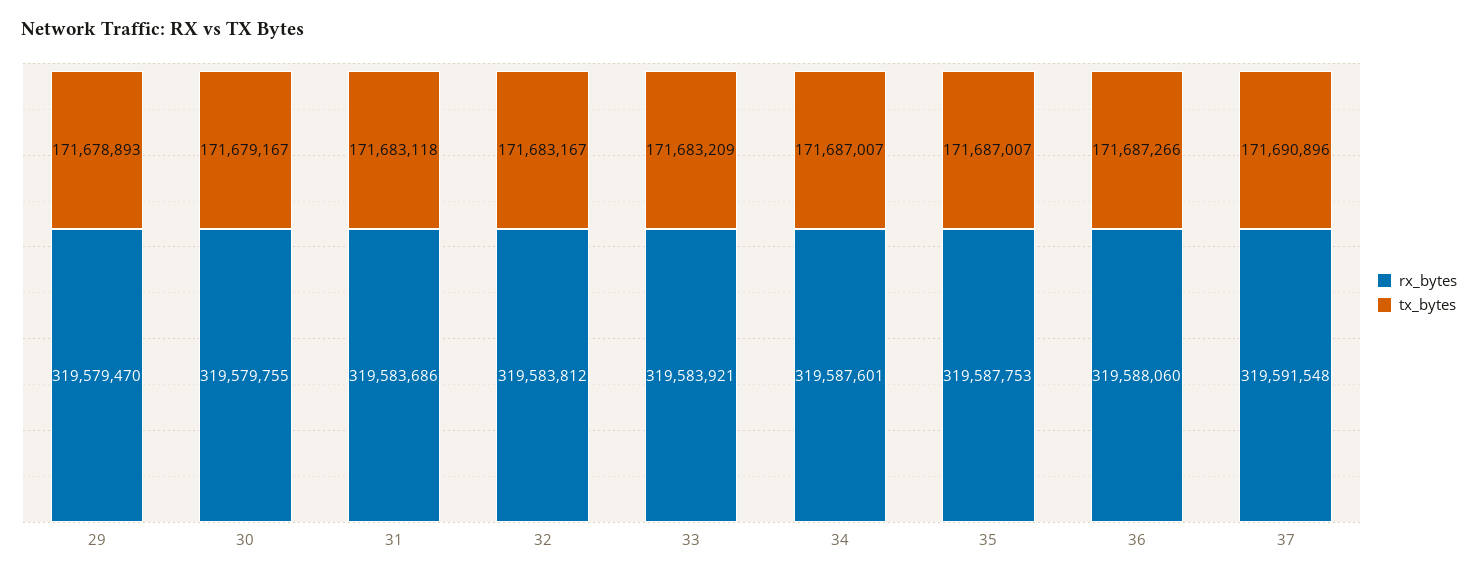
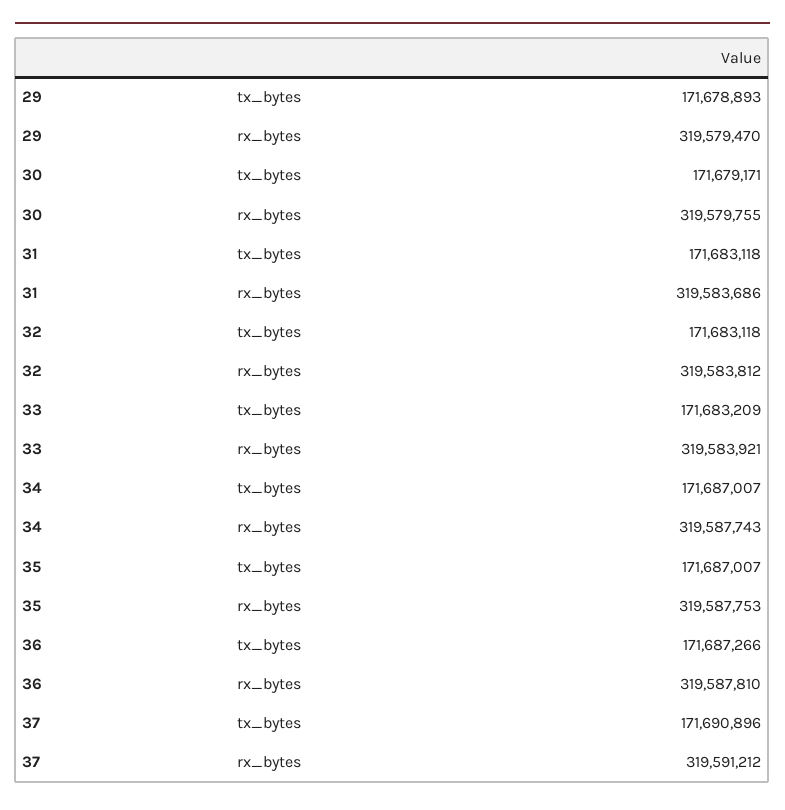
tx_bytes, 30: 171679167 -> 171679171
tx_bytes, 32: 171683167 -> 171683118
rx_bytes, 34: 319587601 -> 319587743
rx_bytes, 36: 319588060 -> 319587810
rx_bytes, 37: 319591548 -> 319591212

